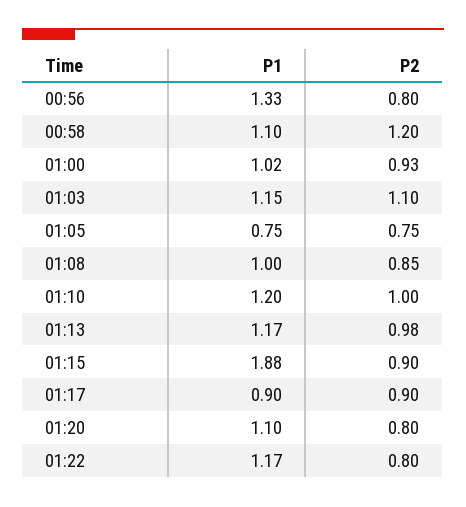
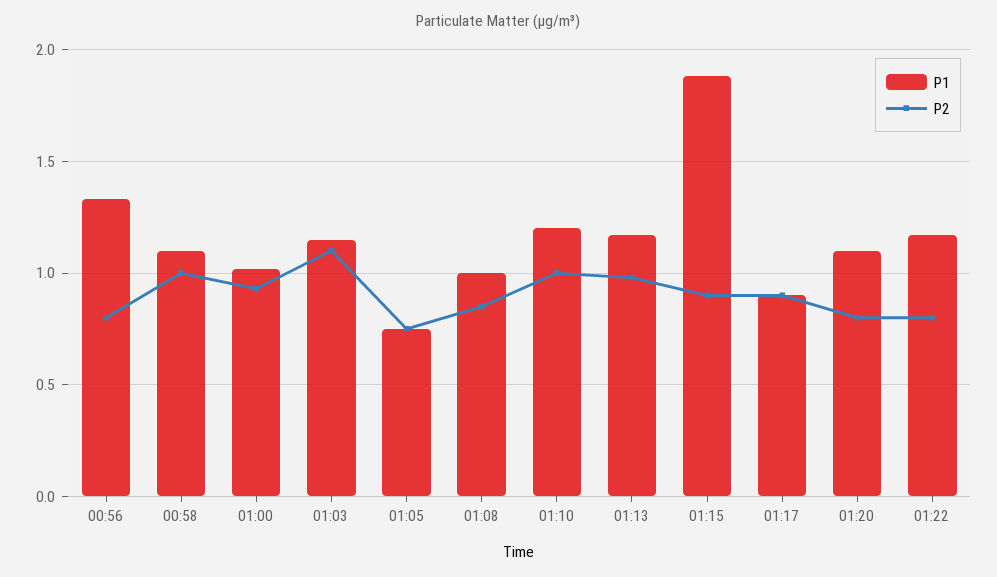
P2, 00:58: 1.2 -> 1

